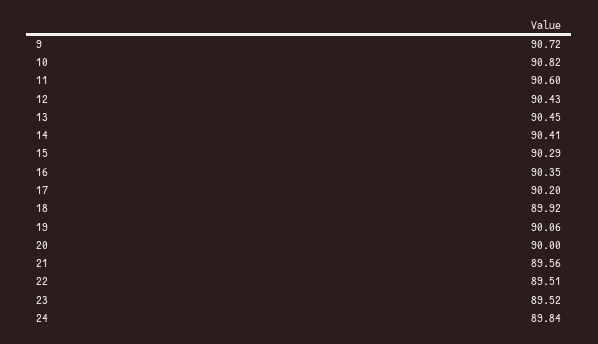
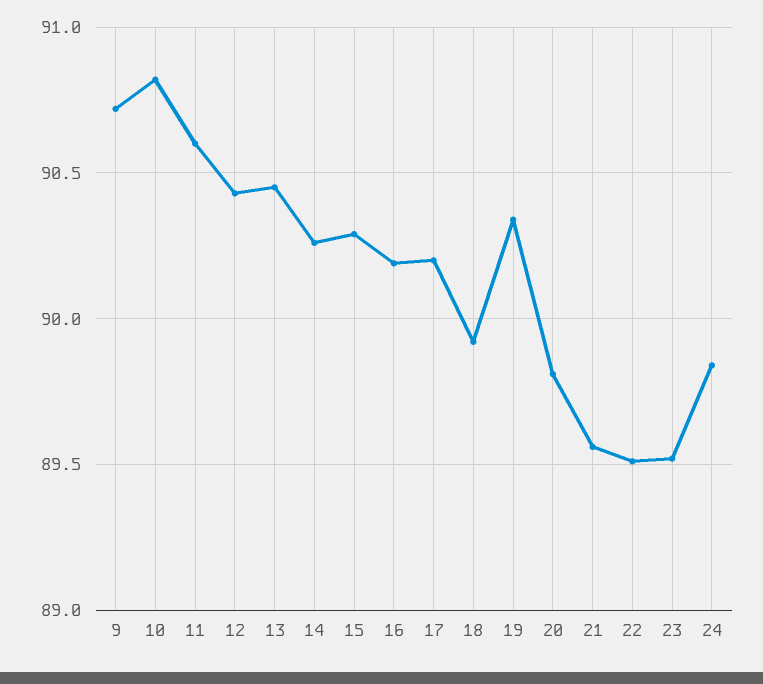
14: 90.41 -> 90.25
16: 90.35 -> 90.2
19: 90.06 -> 90.35
20: 90 -> 89.8

